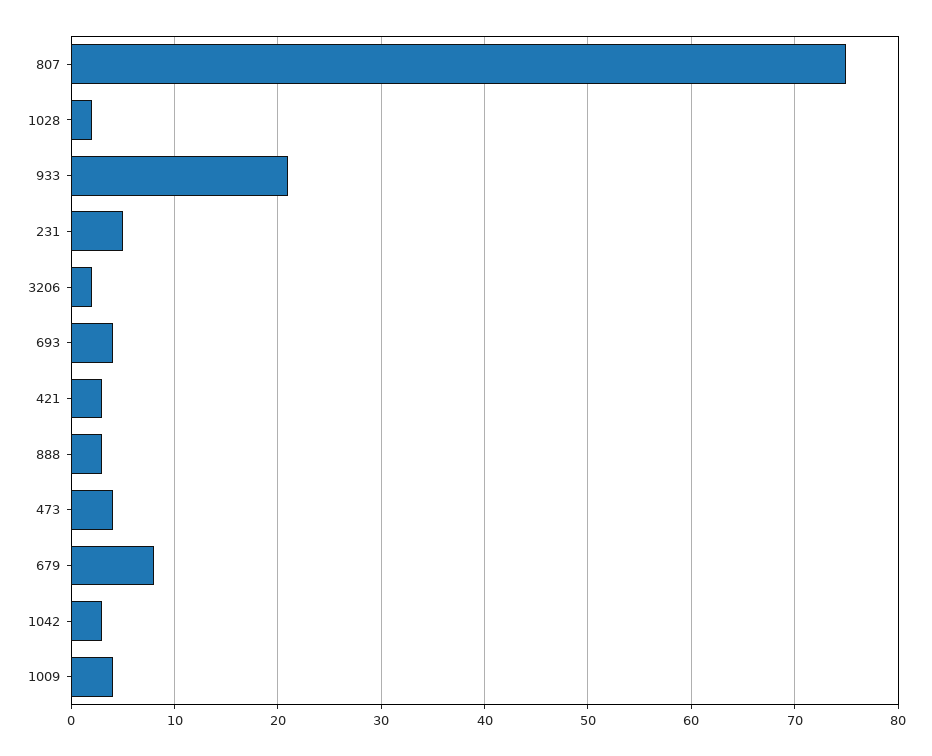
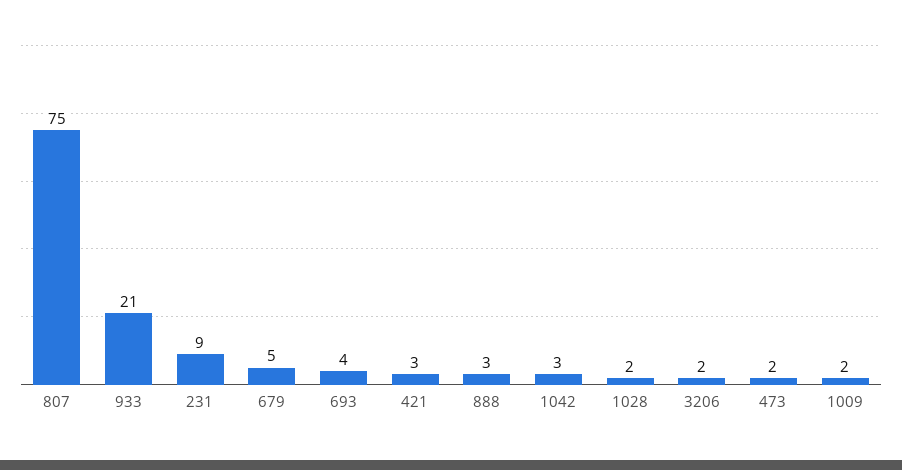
231: 5 -> 9
473: 4 -> 2
679: 8 -> 5
1009: 4 -> 2

